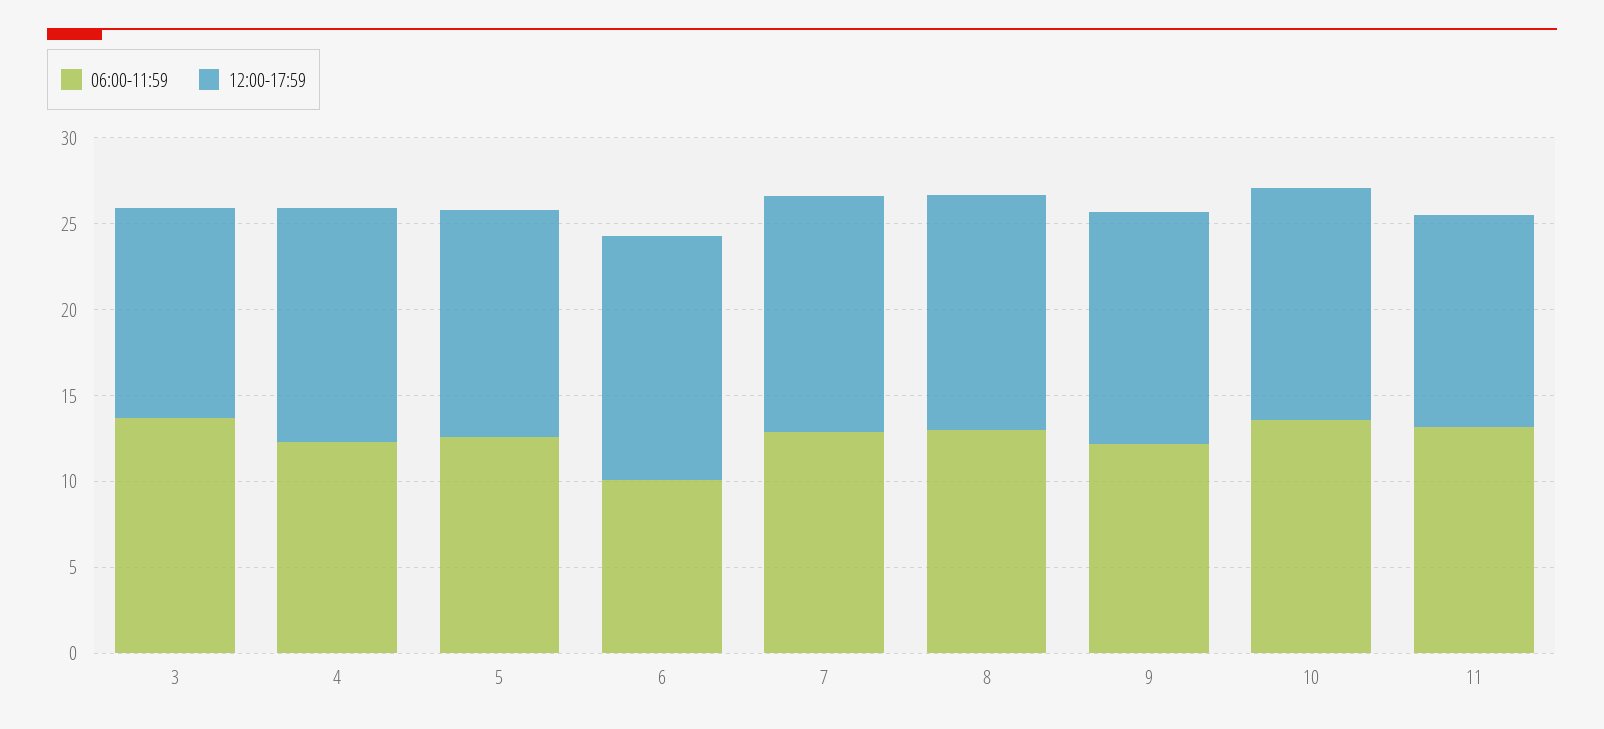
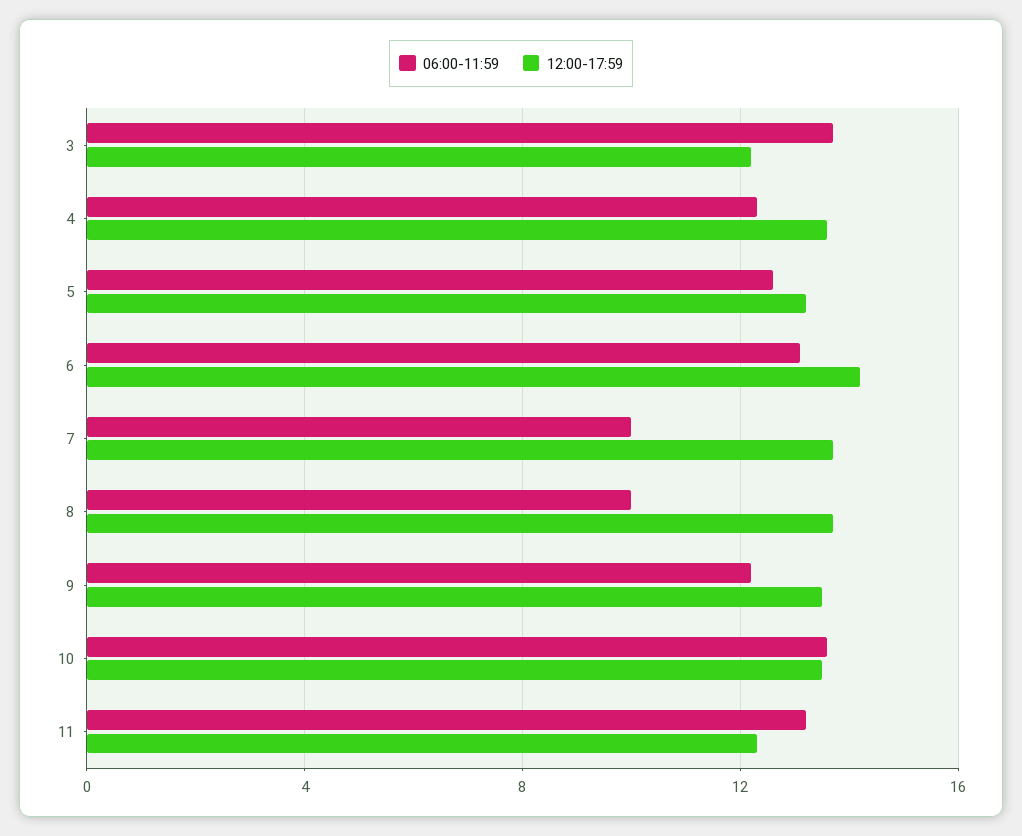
06:00-11:59, 6: 10 -> 13
06:00-11:59, 7: 13 -> 10
06:00-11:59, 8: 13 -> 10

